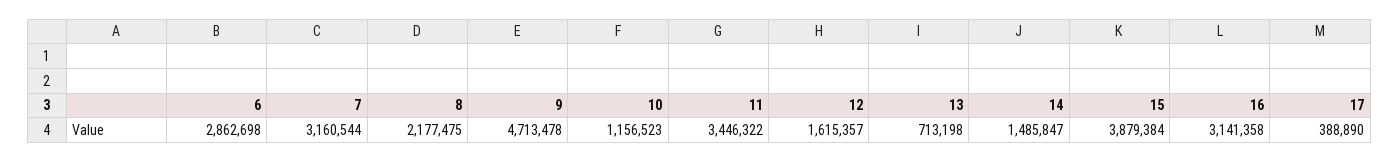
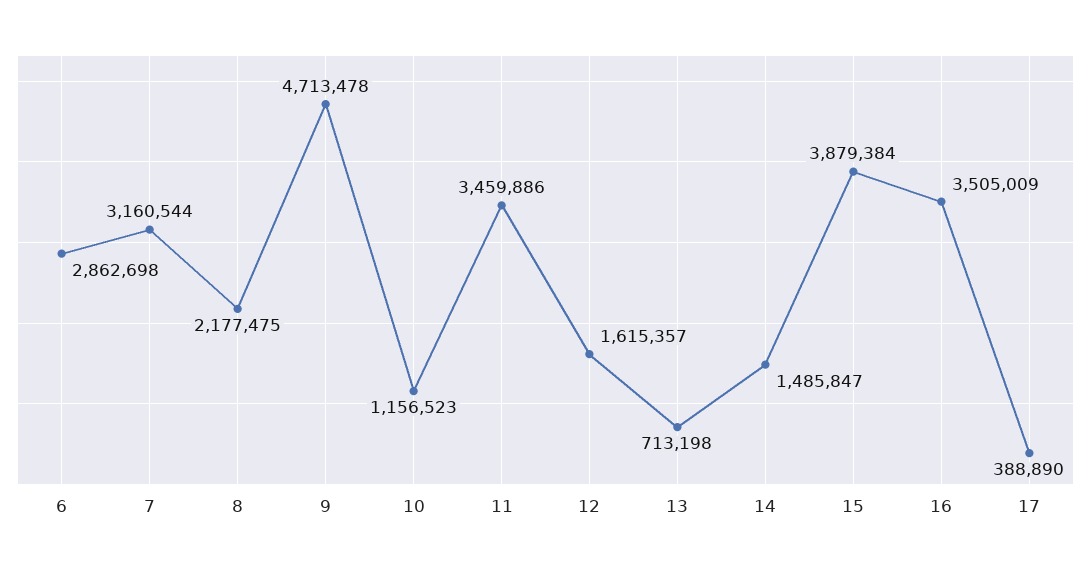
11: 3446322 -> 3459886
16: 3141358 -> 3505009

